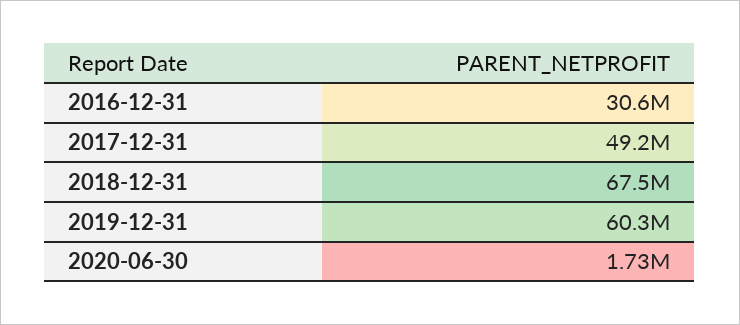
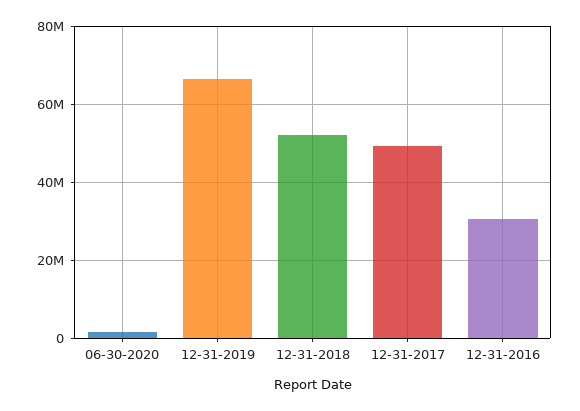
2018-12-31: 67500000 -> 52000000
2019-12-31: 60300000 -> 66000000

